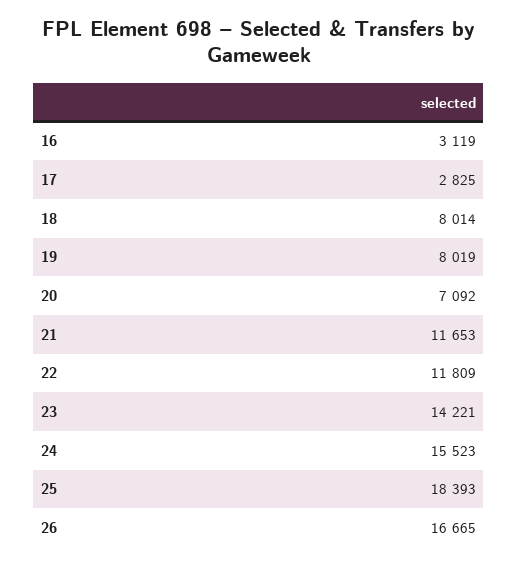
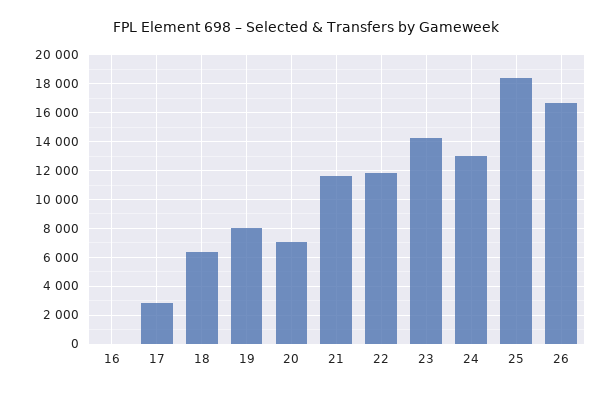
16: 3119 -> 0
18: 8014 -> 6500
24: 15523 -> 13000

